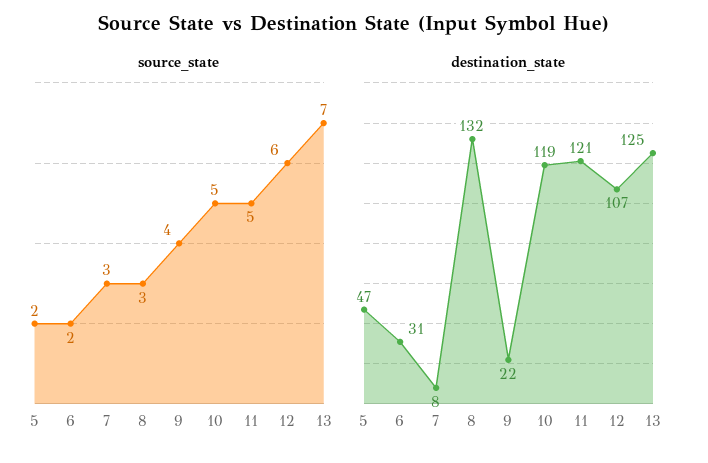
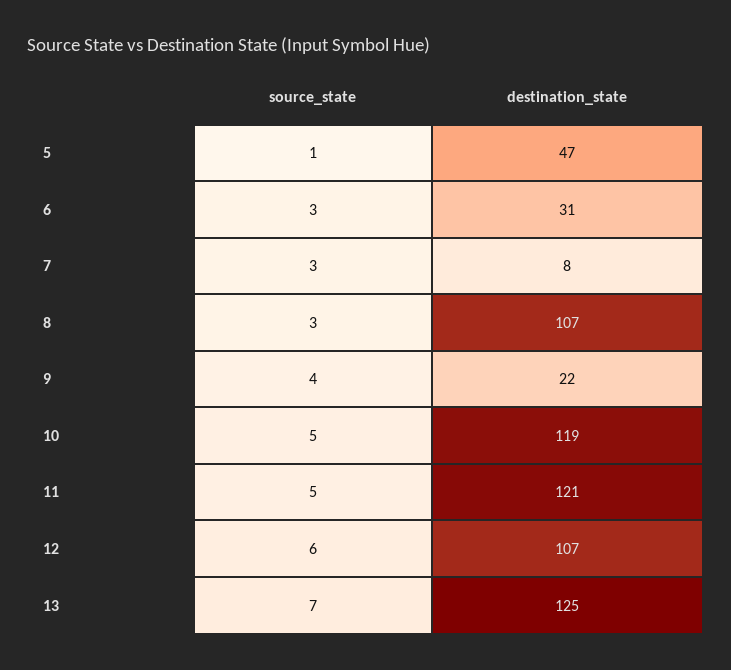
source_state, 5: 2 -> 1
source_state, 6: 2 -> 3
destination_state, 8: 132 -> 107

